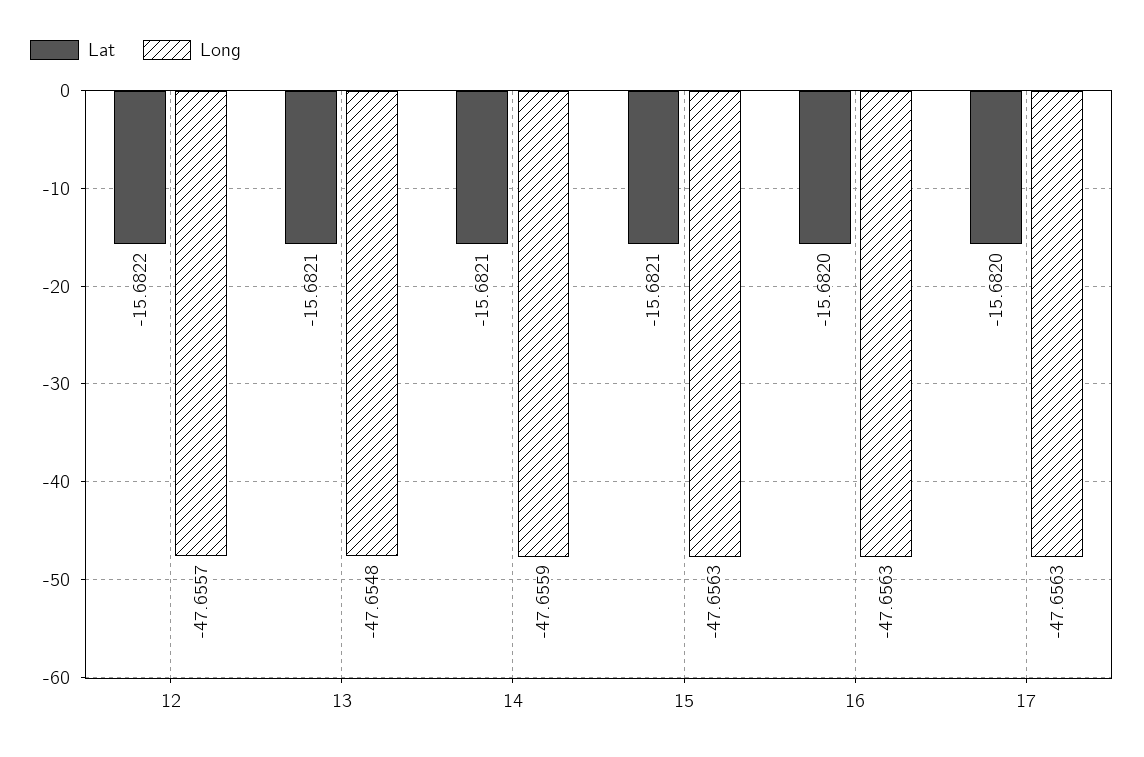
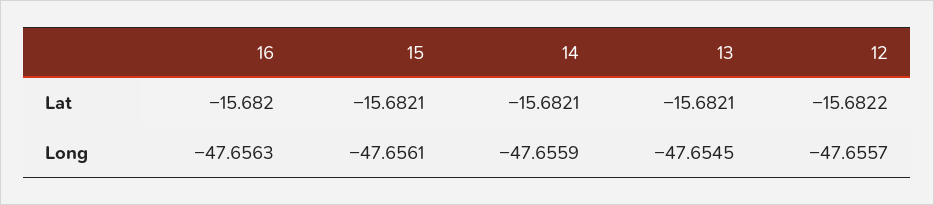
Long, 13: -47.6548 -> -47.6545
Long, 15: -47.6563 -> -47.6561
Lat, 17: -15.682 -> none
Long, 17: -47.6563 -> none

